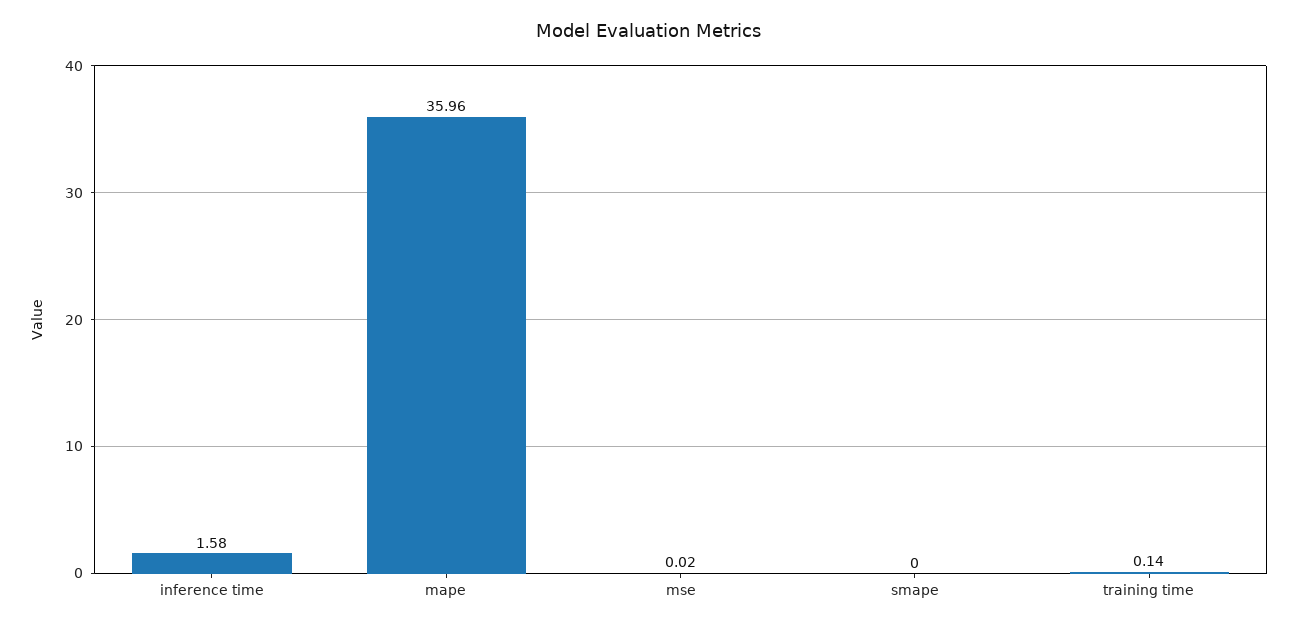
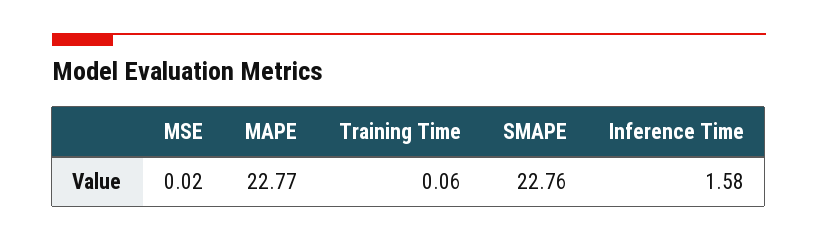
mape: 35.96 -> 22.77
smape: 0 -> 22.76
training time: 0.14 -> 0.06

